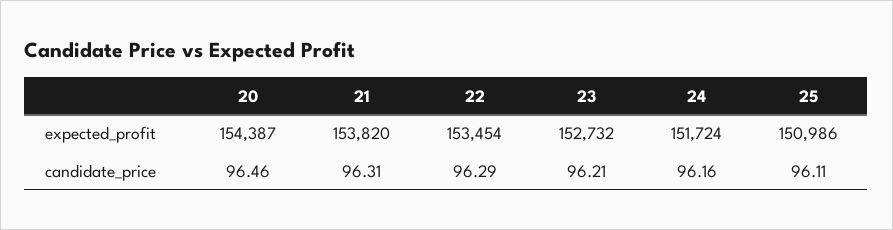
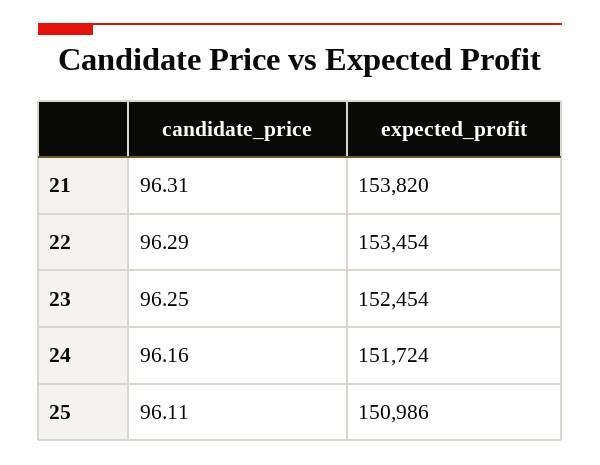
20, expected_profit: 154387 -> none
23, expected_profit: 152732 -> 152454
20, candidate_price: 96.46 -> none
23, candidate_price: 96.21 -> 96.25

